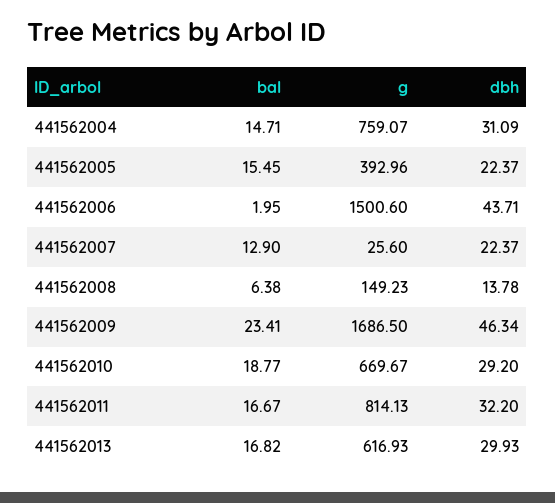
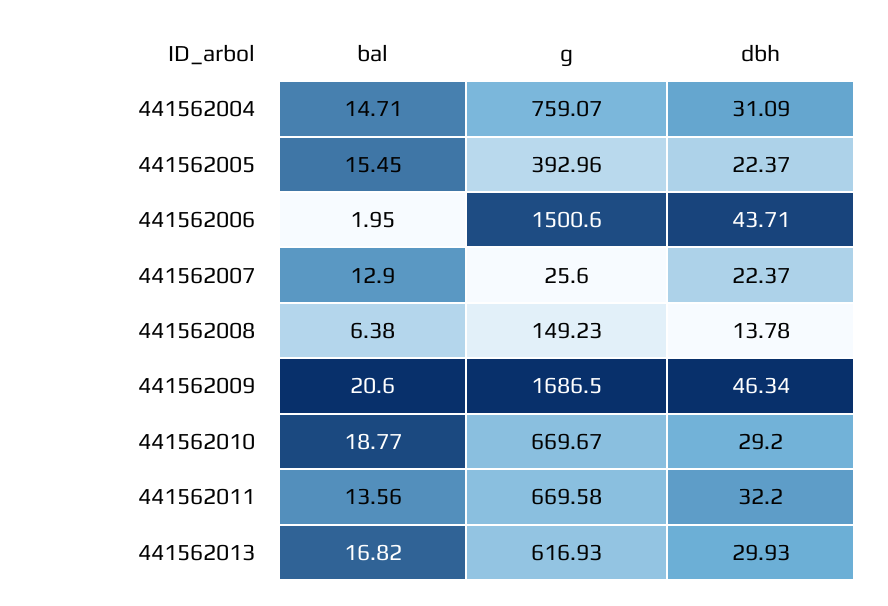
bal, 441562009: 23.41 -> 20.6
bal, 441562011: 16.67 -> 13.56
g, 441562011: 814.13 -> 669.58

